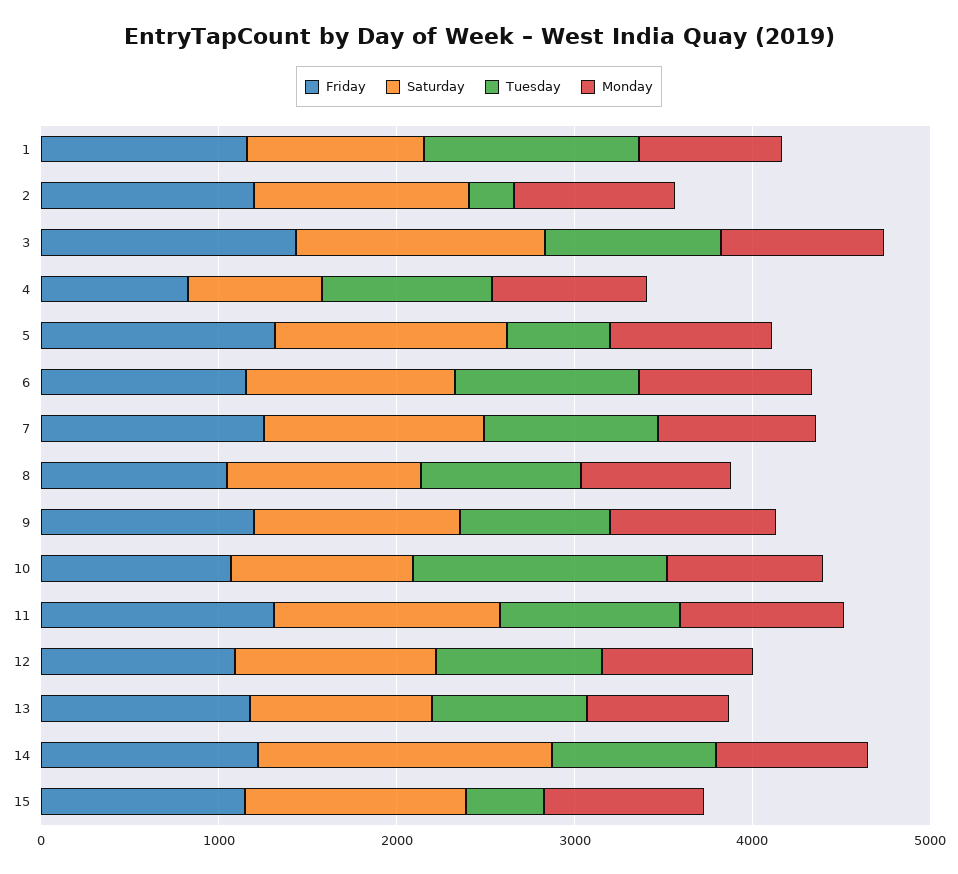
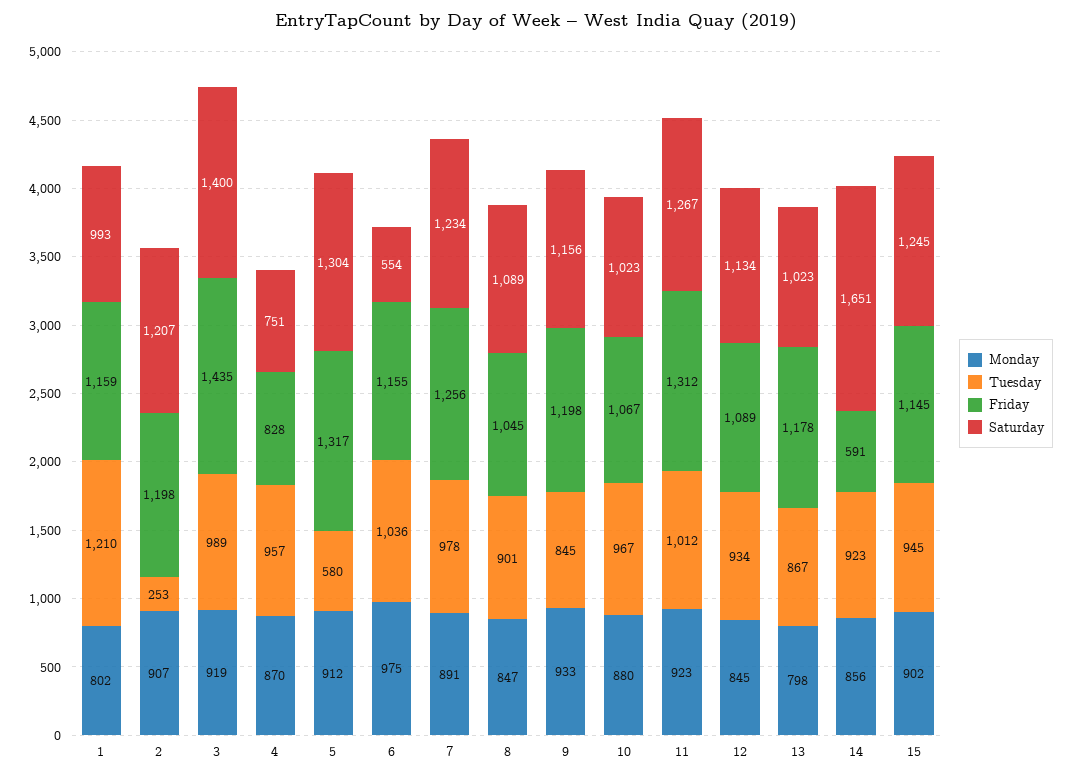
Saturday, 6: 1200 -> 554
Tuesday, 10: 1400 -> 967
Friday, 14: 1200 -> 591
Tuesday, 15: 400 -> 945

